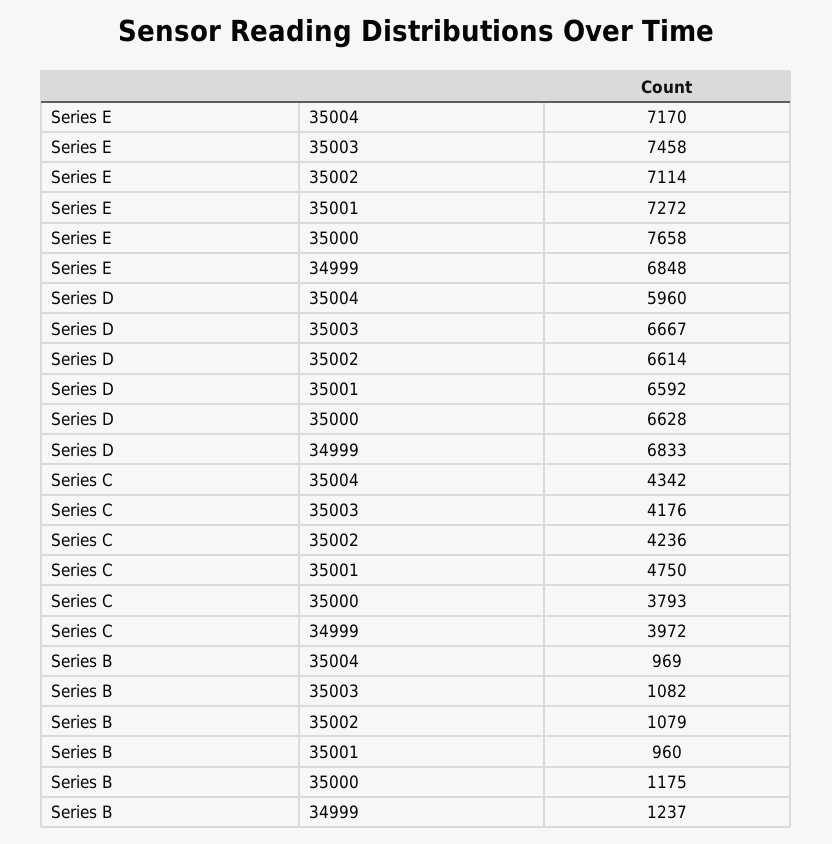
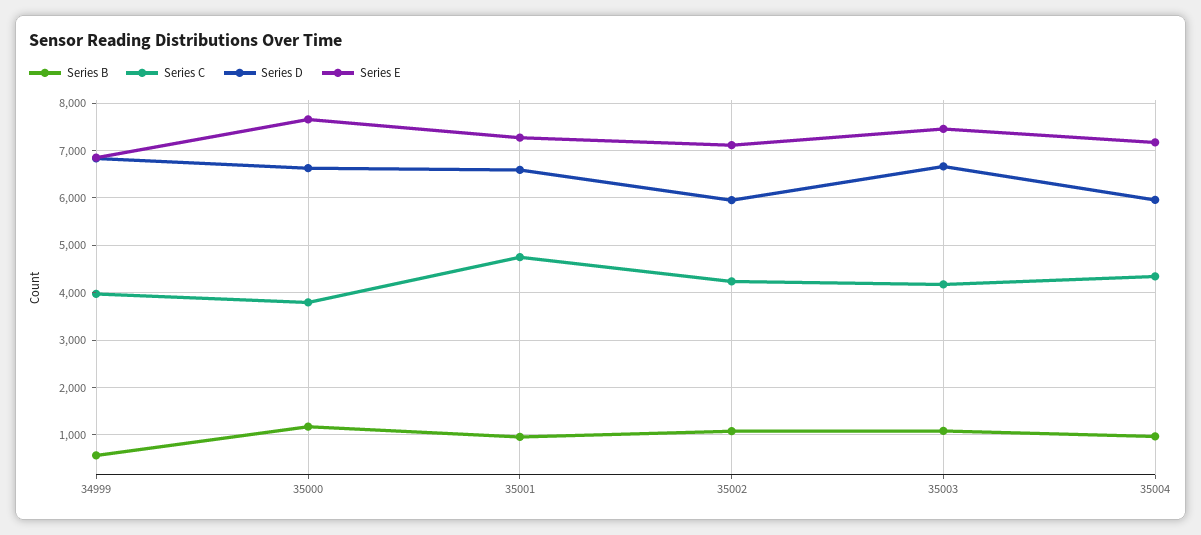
Series D, 35002: 6614 -> 6000
Series B, 34999: 1237 -> 600

